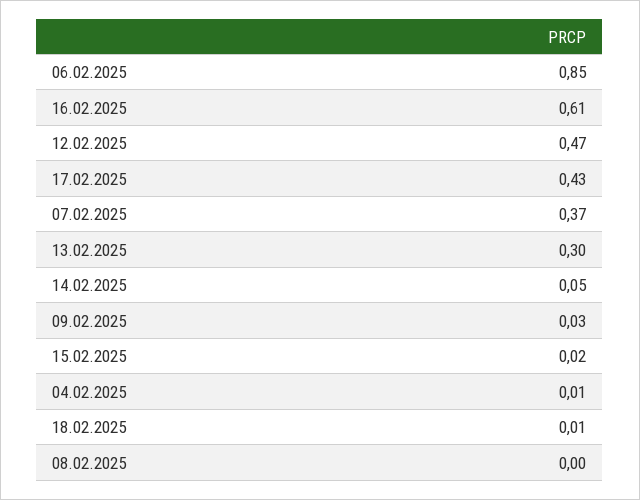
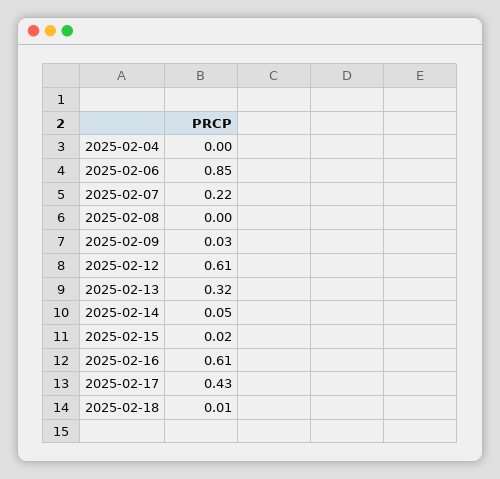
12.02.2025: 0.47 -> 0.61
07.02.2025: 0.37 -> 0.22
13.02.2025: 0.3 -> 0.32
04.02.2025: 0.01 -> 0

